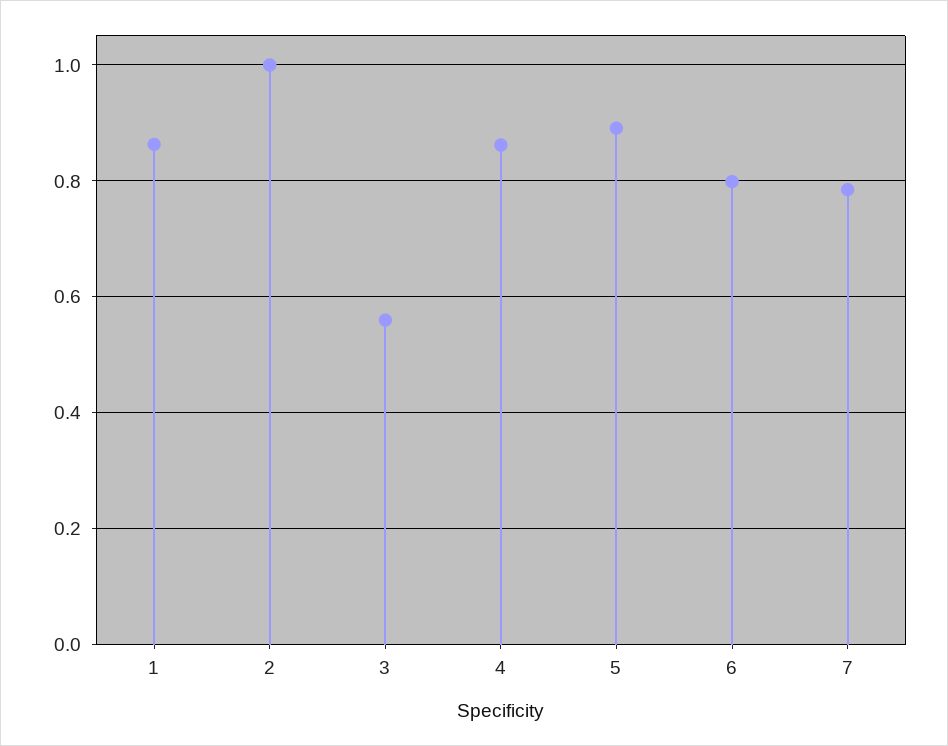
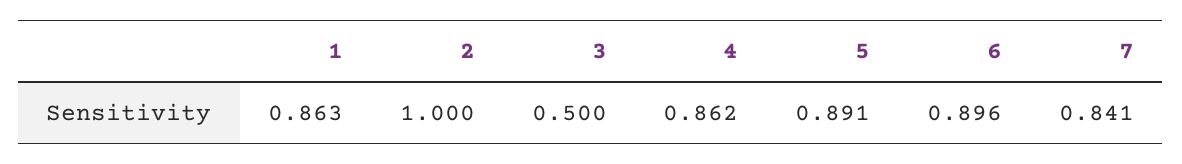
3: 0.56 -> 0.5
6: 0.8 -> 0.896
7: 0.78 -> 0.841

